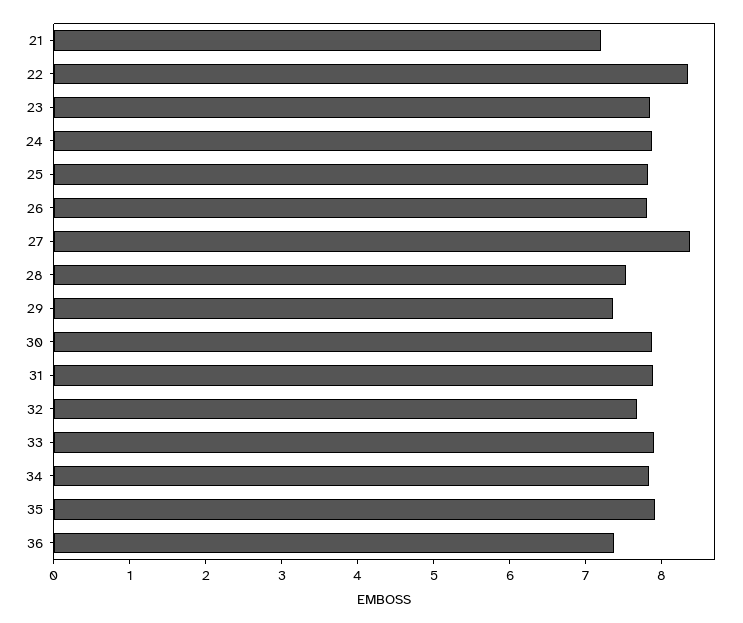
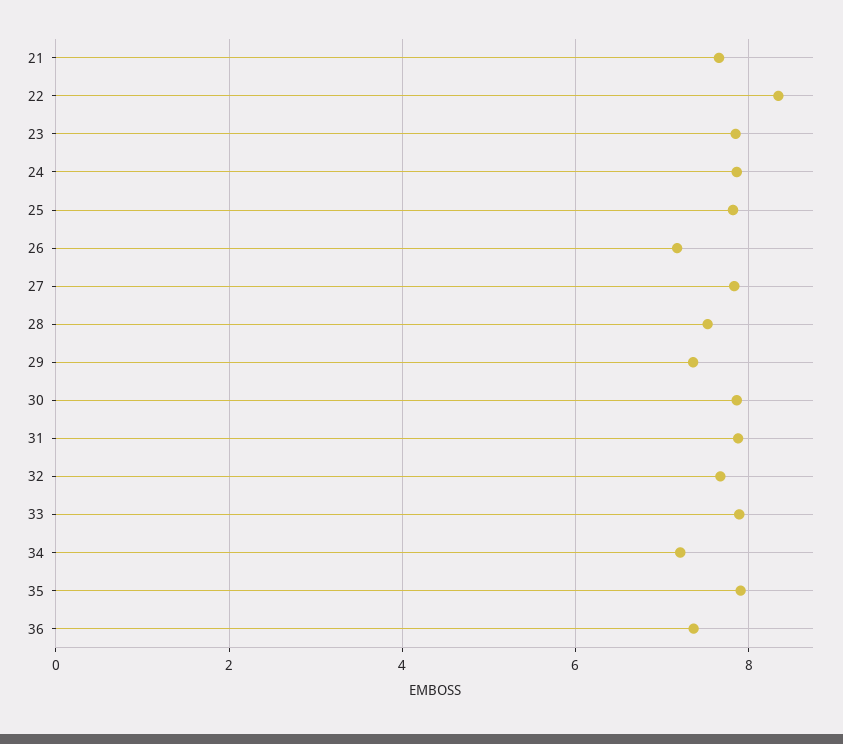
21: 7.2 -> 7.6
26: 7.8 -> 7.2
27: 8.4 -> 7.8
34: 7.8 -> 7.2

